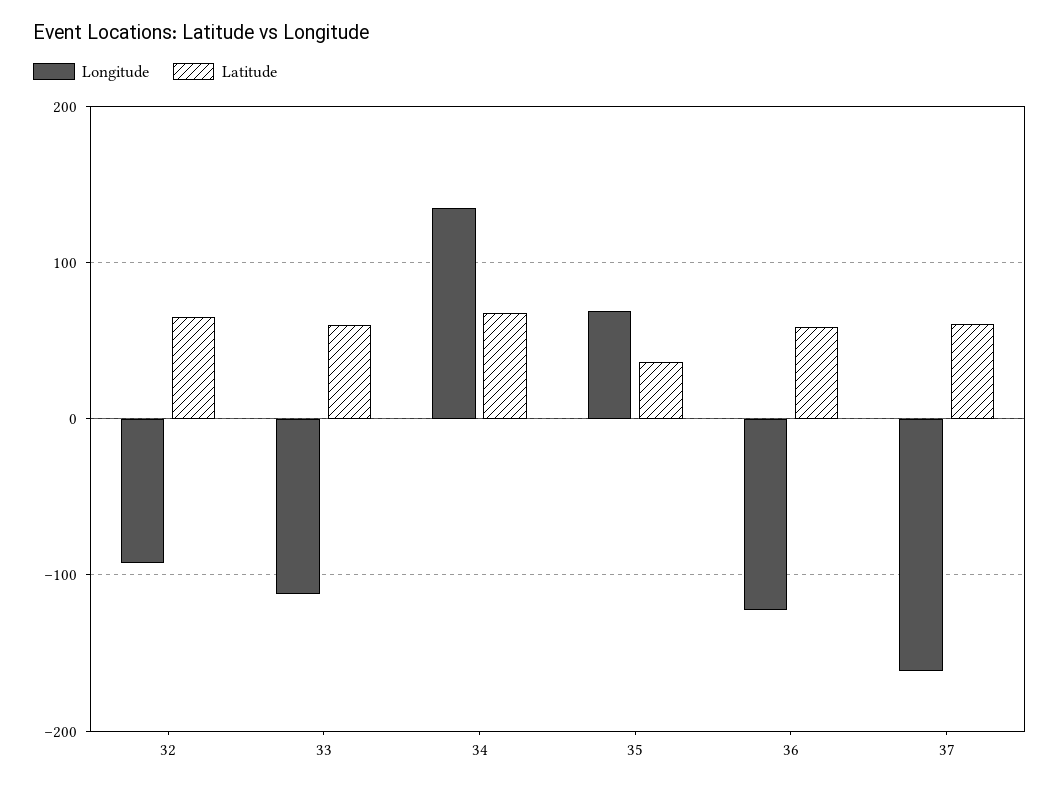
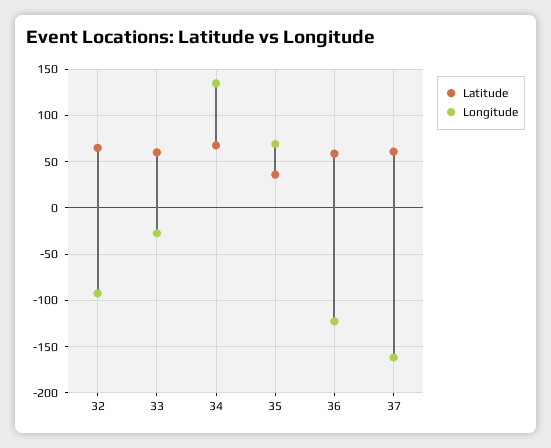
Longitude, 33: -110 -> -30

